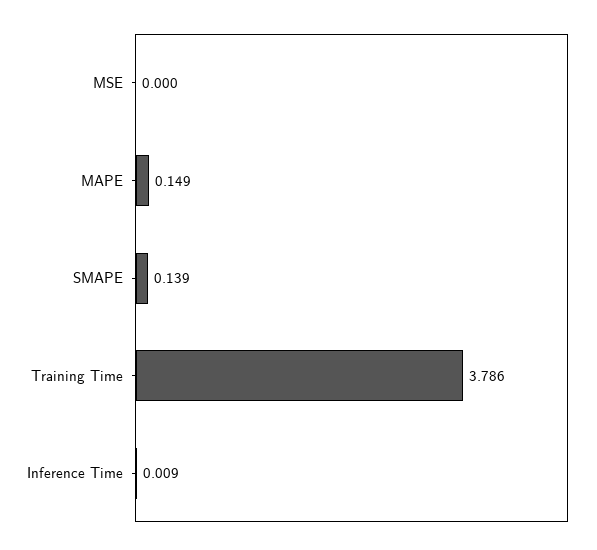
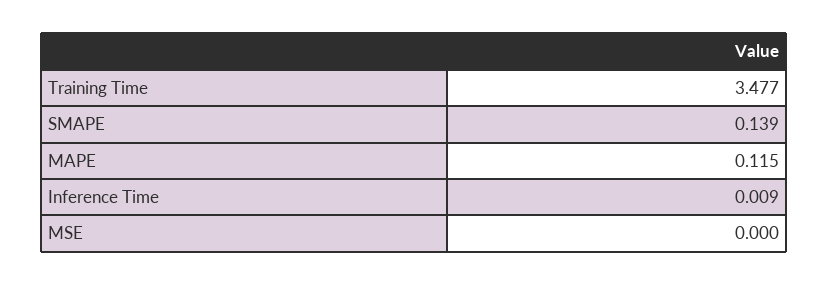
MAPE: 0.149 -> 0.115
Training Time: 3.786 -> 3.477

